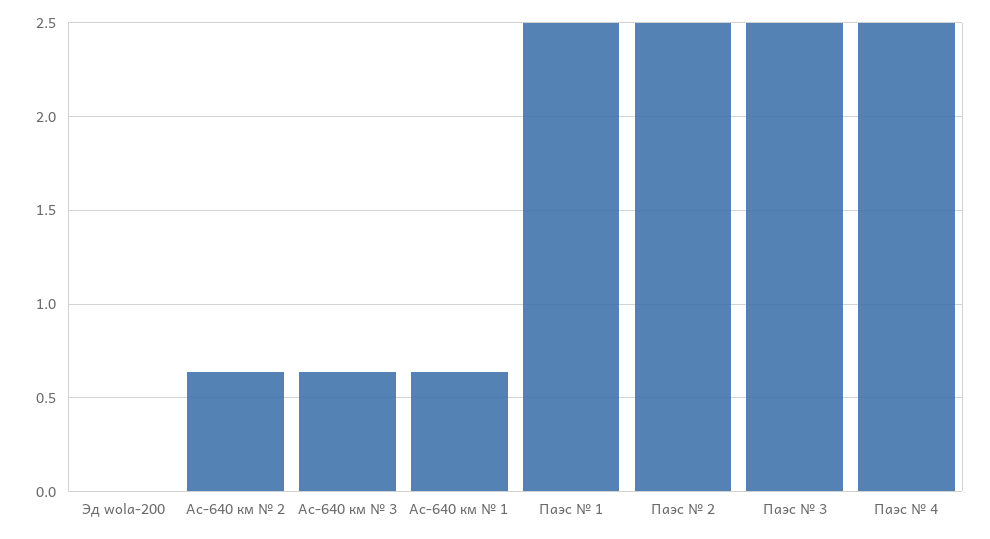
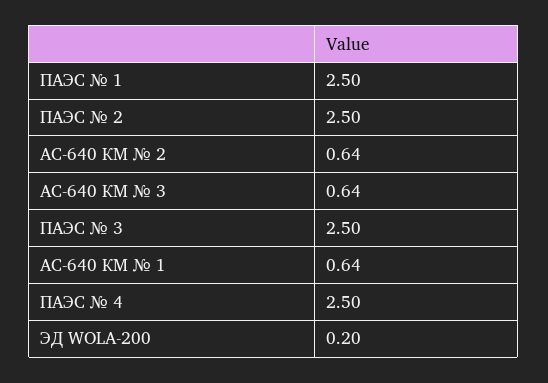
Эд wola-200: 0 -> 0.2

